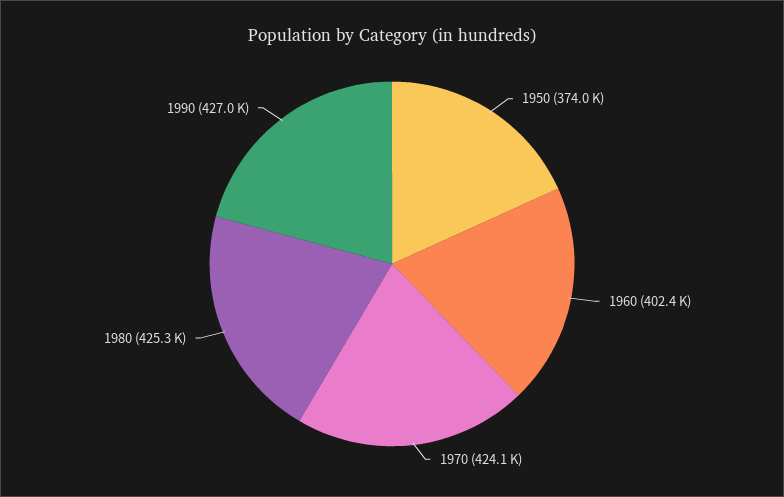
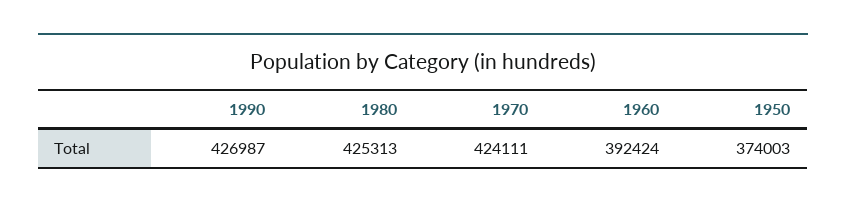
1960: 402400 -> 392424

